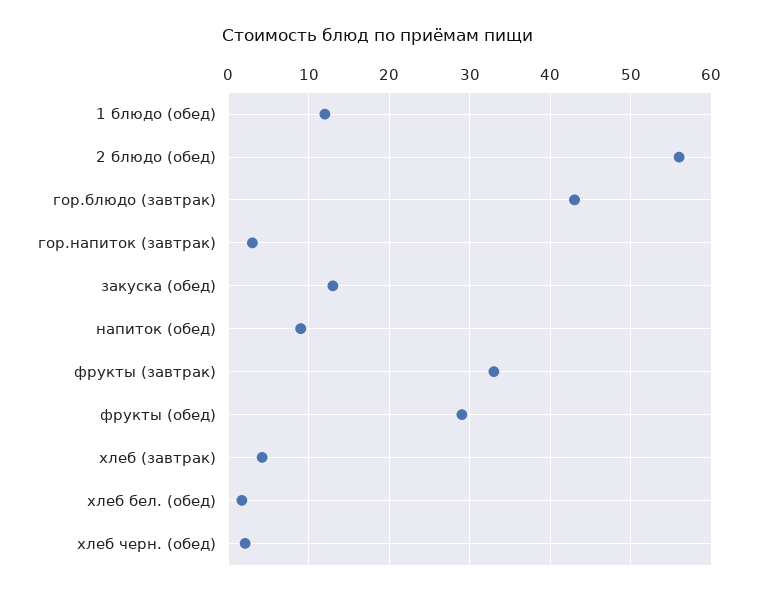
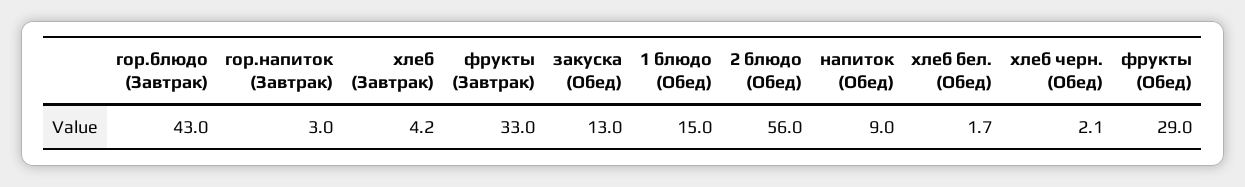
1 блюдо (обед): 12 -> 15

